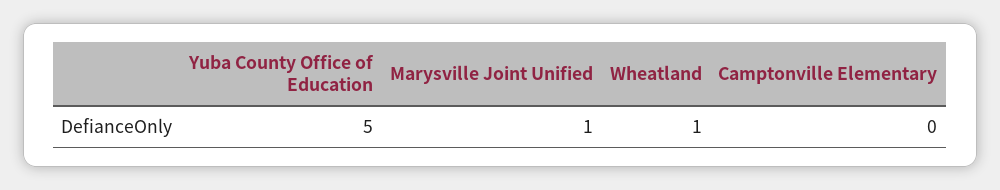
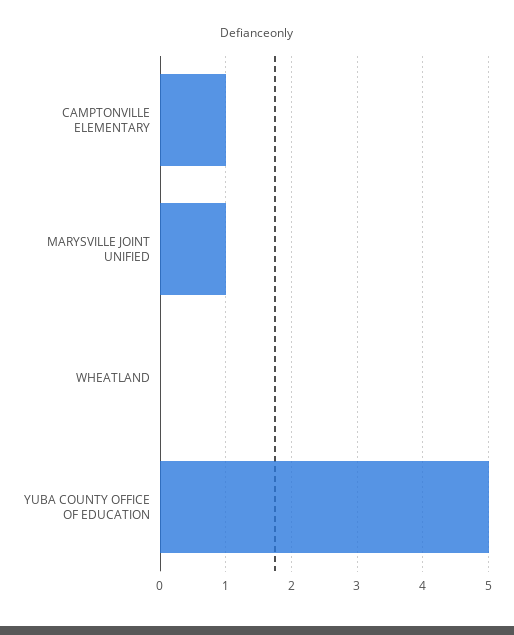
Wheatland: 1 -> 0
Camptonville Elementary: 0 -> 1

